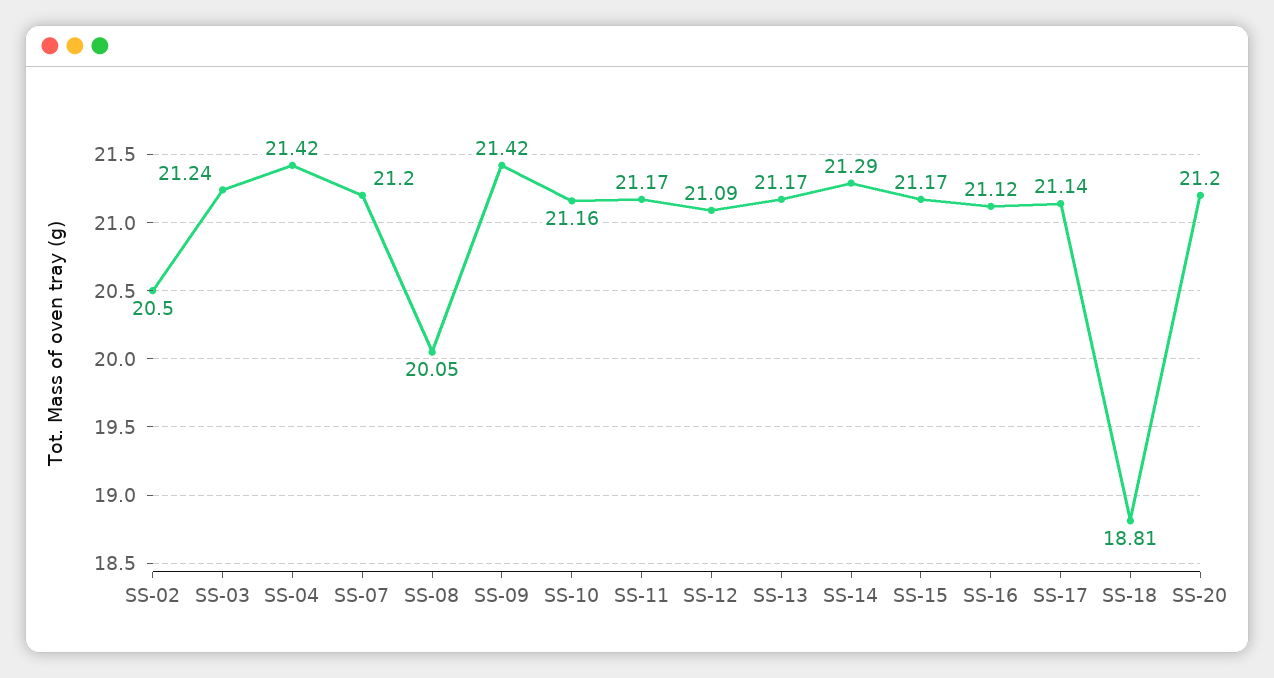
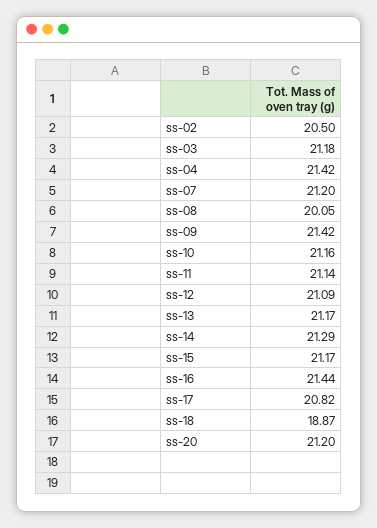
SS-03: 21.24 -> 21.18
SS-11: 21.17 -> 21.14
SS-16: 21.12 -> 21.44
SS-17: 21.14 -> 20.82
SS-18: 18.81 -> 18.87

